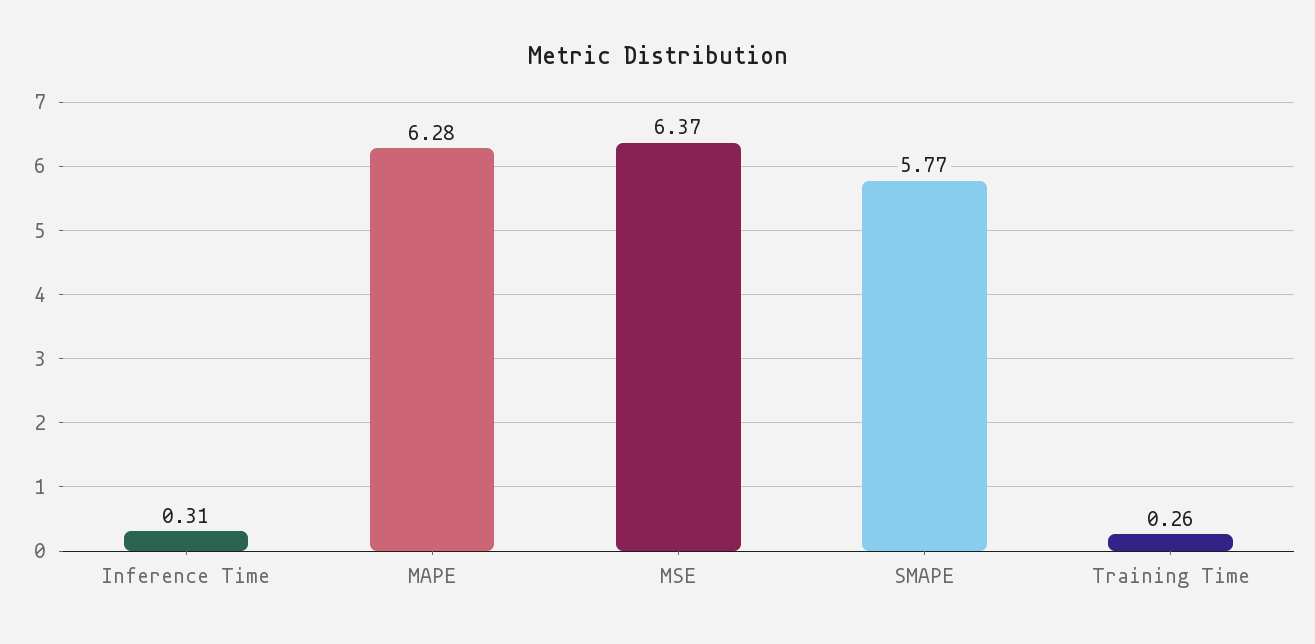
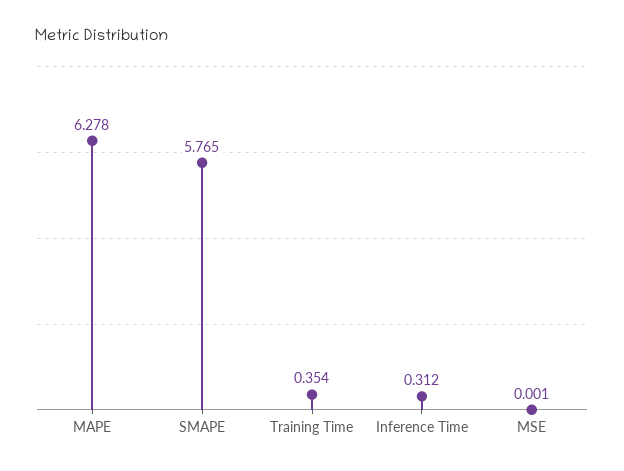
MSE: 6.37 -> 0.001
Training Time: 0.26 -> 0.354

